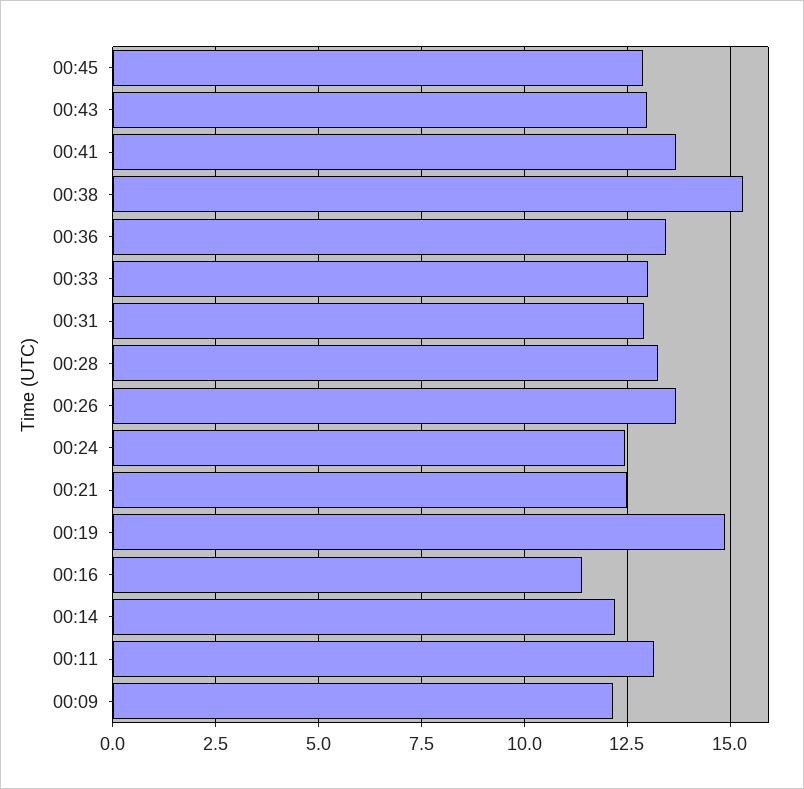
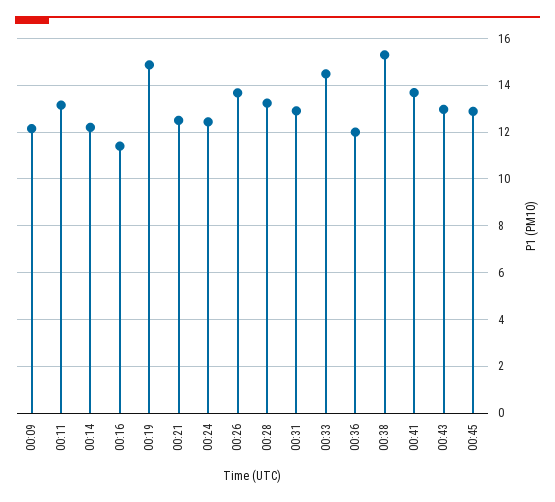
00:36: 13.5 -> 12
00:33: 13 -> 14.5

